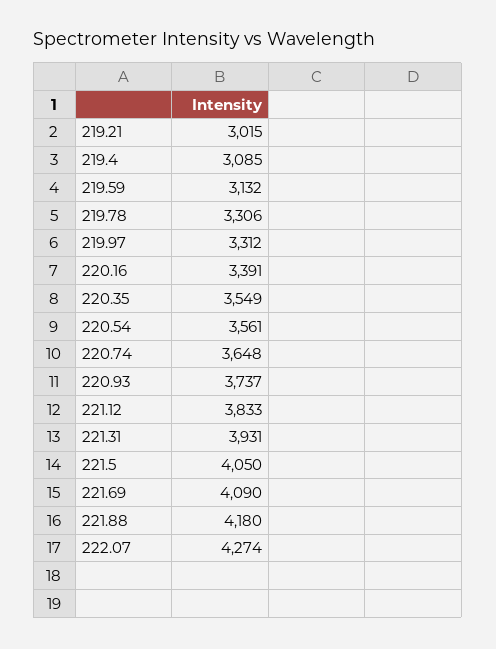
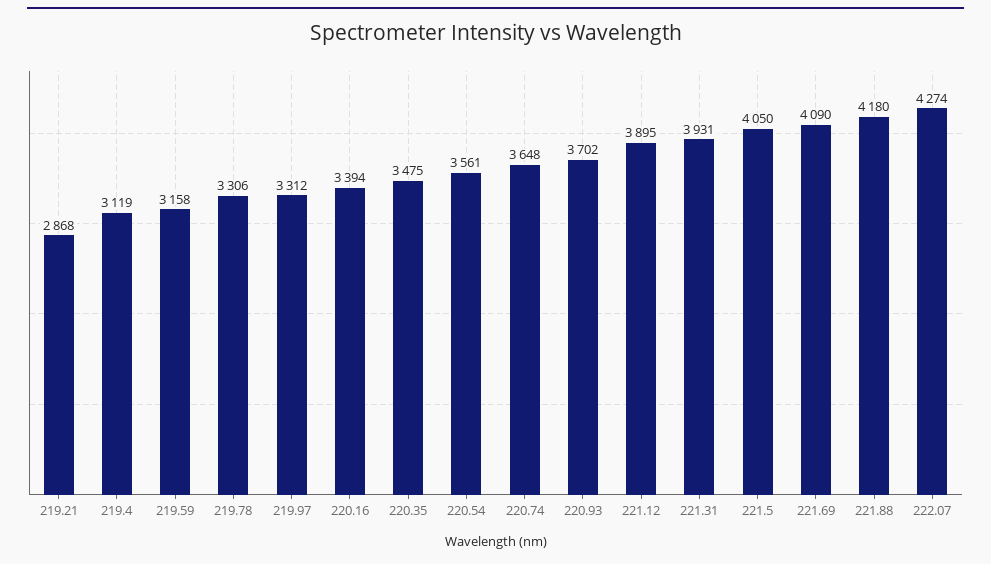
219.21: 3015 -> 2868
219.4: 3085 -> 3119
219.59: 3132 -> 3158
220.16: 3391 -> 3394
220.35: 3549 -> 3475
220.93: 3737 -> 3702
221.12: 3833 -> 3895

